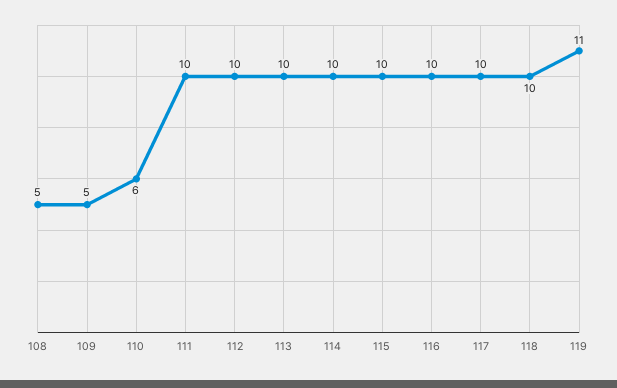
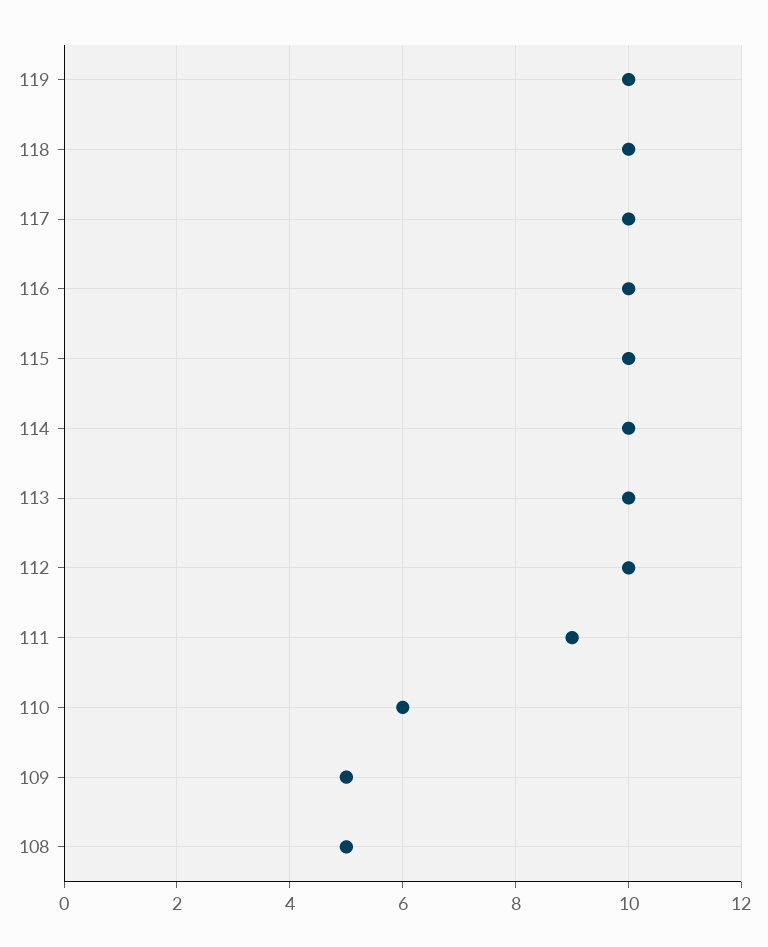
111: 10 -> 9
119: 11 -> 10

